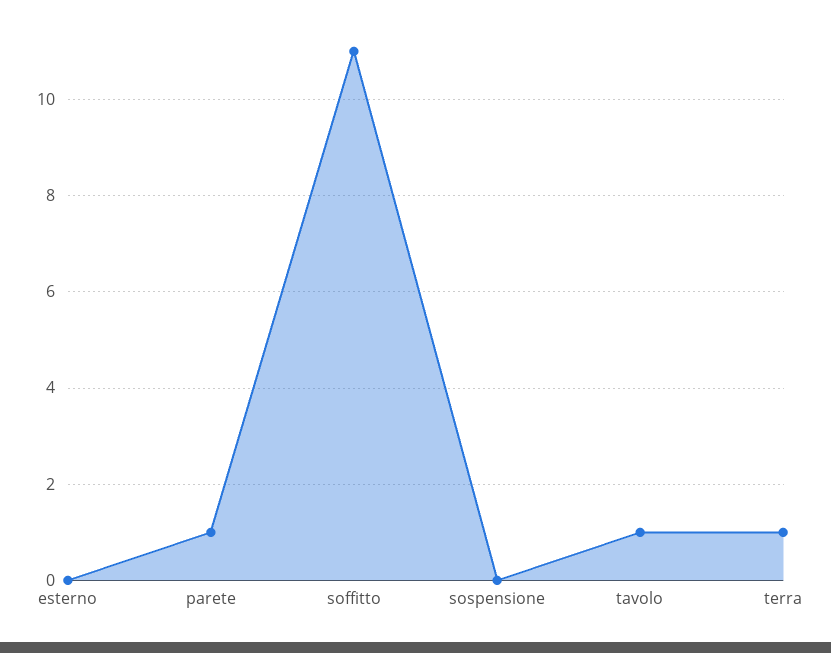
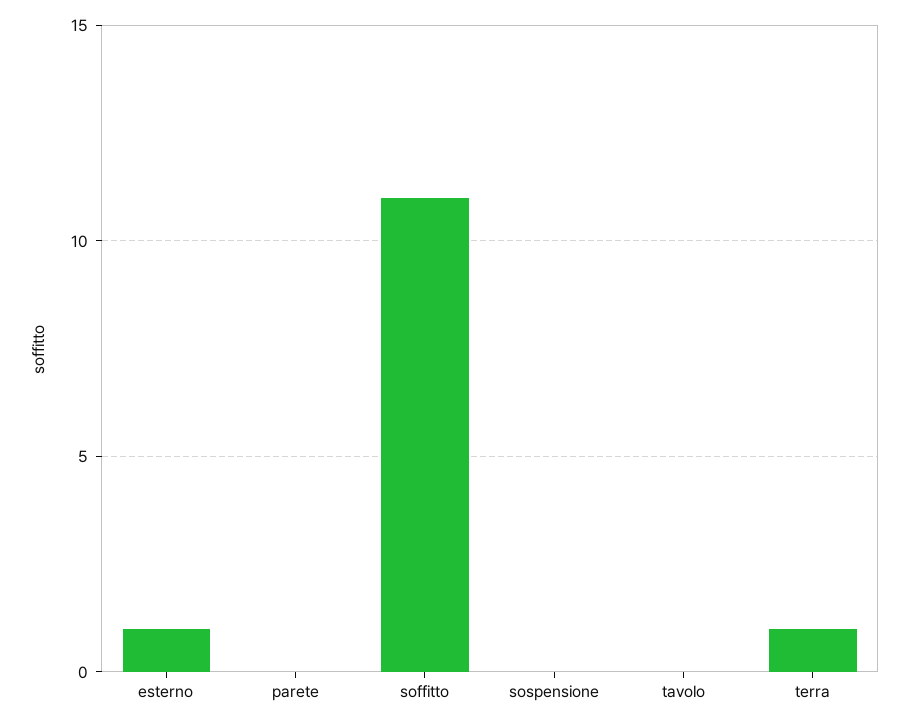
esterno: 0 -> 1
parete: 1 -> 0
tavolo: 1 -> 0

